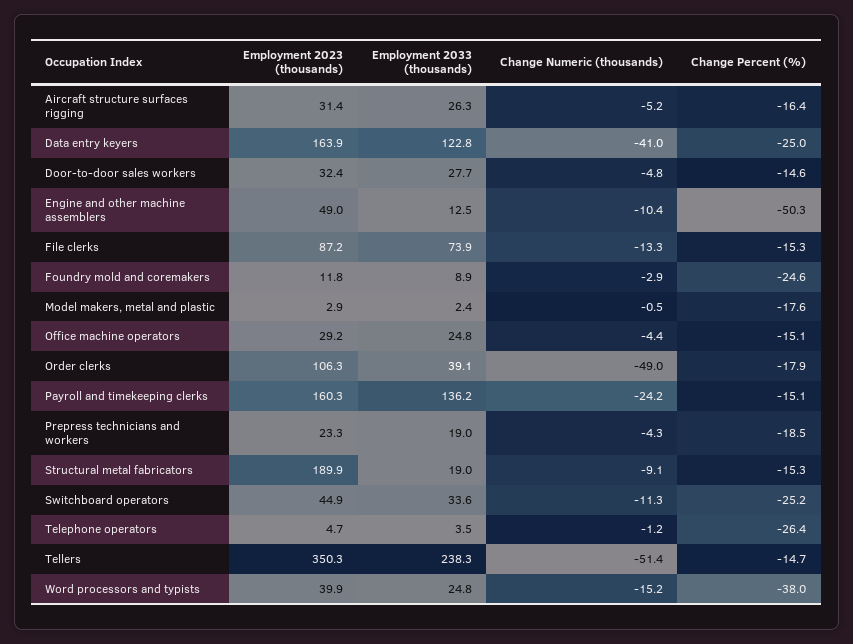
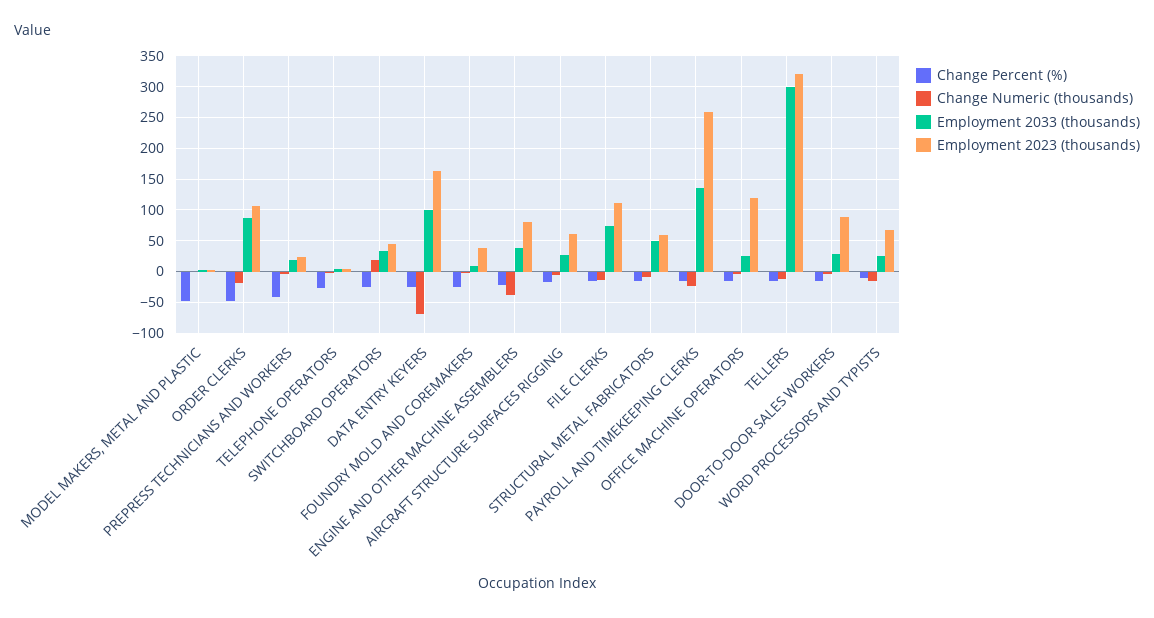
Employment 2023 (thousands), Aircraft structure surfaces rigging: 31.4 -> 60
Employment 2033 (thousands), Data entry keyers: 122.8 -> 100
Change Numeric (thousands), Data entry keyers: -41 -> -70
Employment 2023 (thousands), Door-to-door sales workers: 32.4 -> 90
Employment 2023 (thousands), Engine and other machine assemblers: 49 -> 80
Employment 2033 (thousands), Engine and other machine assemblers: 12.5 -> 40
Change Numeric (thousands), Engine and other machine assemblers: -10.4 -> -40
Change Percent (%), Engine and other machine assemblers: -50.3 -> -20
Employment 2023 (thousands), File clerks: 87.2 -> 110
Employment 2023 (thousands), Foundry mold and coremakers: 11.8 -> 40
Change Percent (%), Model makers, metal and plastic: -17.6 -> -50
Employment 2023 (thousands), Office machine operators: 29.2 -> 120
Employment 2033 (thousands), Order clerks: 39.1 -> 90
Change Numeric (thousands), Order clerks: -49 -> -20
Change Percent (%), Order clerks: -17.9 -> -50
Employment 2023 (thousands), Payroll and timekeeping clerks: 160.3 -> 260
Change Percent (%), Prepress technicians and workers: -18.5 -> -40
Employment 2023 (thousands), Structural metal fabricators: 189.9 -> 60
Employment 2033 (thousands), Structural metal fabricators: 19 -> 50
Change Numeric (thousands), Switchboard operators: -11.3 -> 20
Employment 2023 (thousands), Tellers: 350.3 -> 320
Employment 2033 (thousands), Tellers: 238.3 -> 300
Change Numeric (thousands), Tellers: -51.4 -> -10
Employment 2023 (thousands), Word processors and typists: 39.9 -> 70
Change Percent (%), Word processors and typists: -38 -> -10

